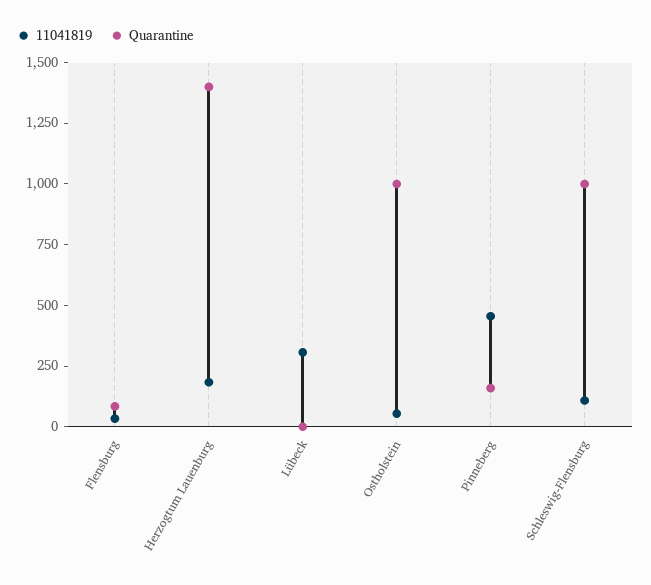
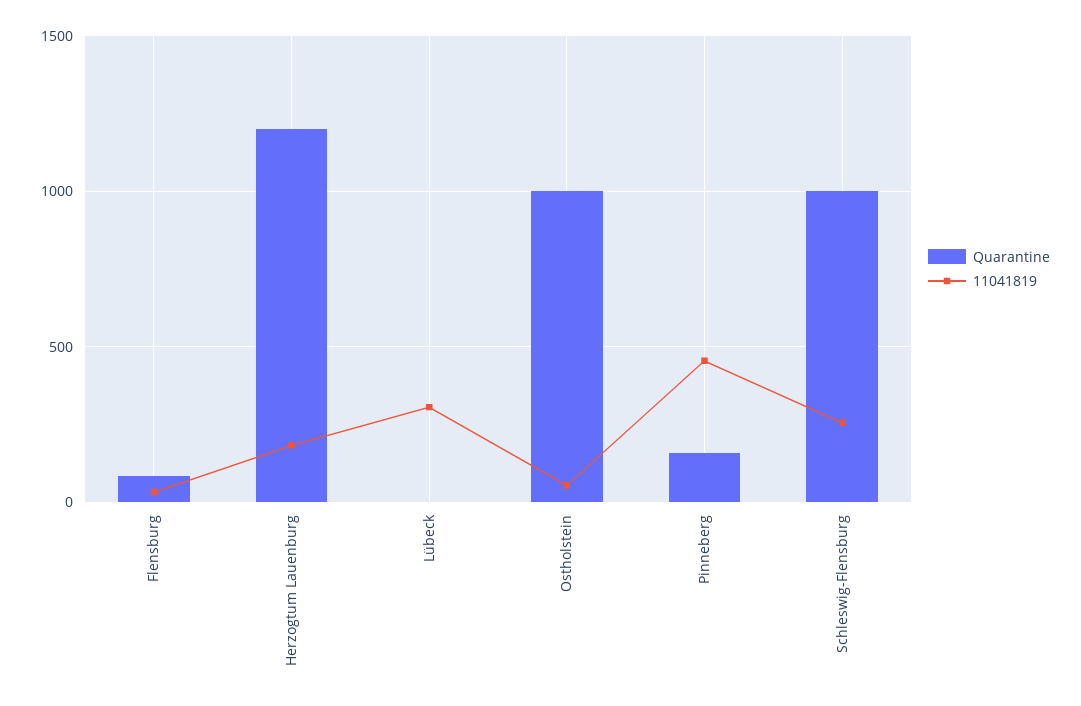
Quarantine, Herzogtum Lauenburg: 1400 -> 1200
11041819, Schleswig-Flensburg: 100 -> 250

